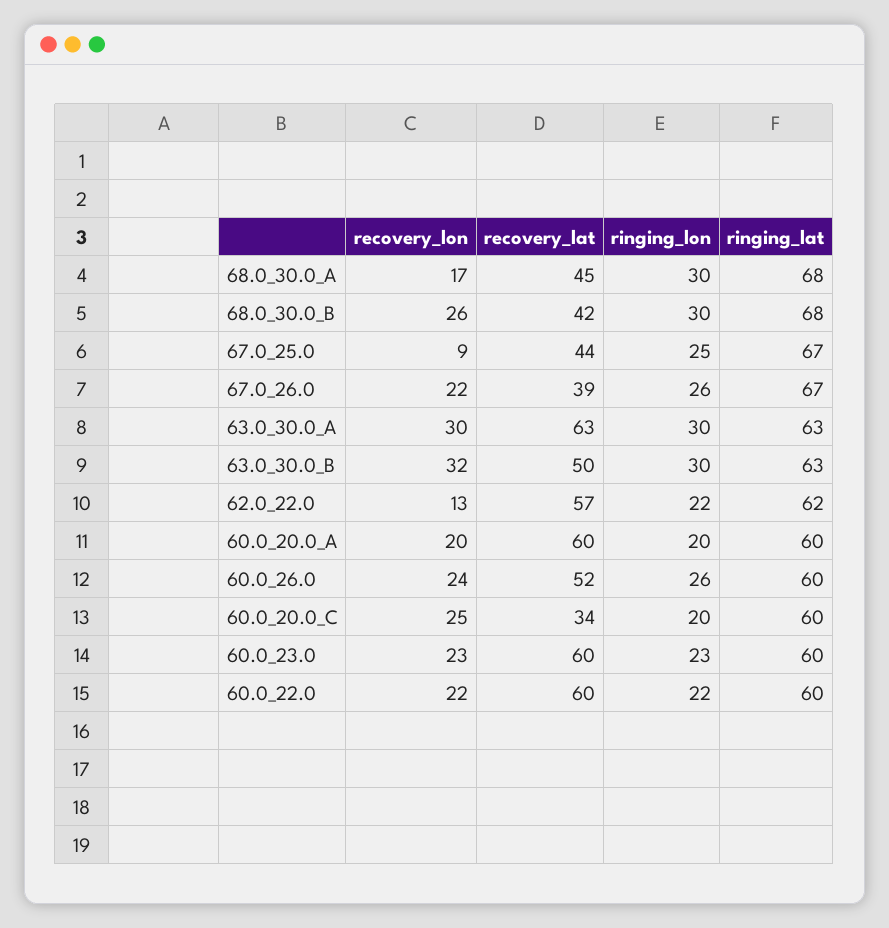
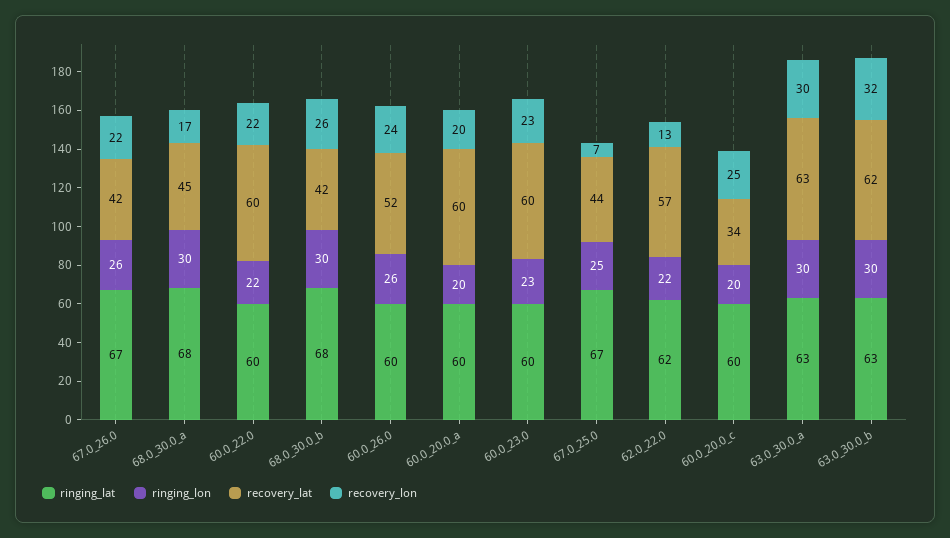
recovery_lon, 67.0_25.0: 9 -> 7
recovery_lat, 67.0_26.0: 39 -> 42
recovery_lat, 63.0_30.0_B: 50 -> 62

